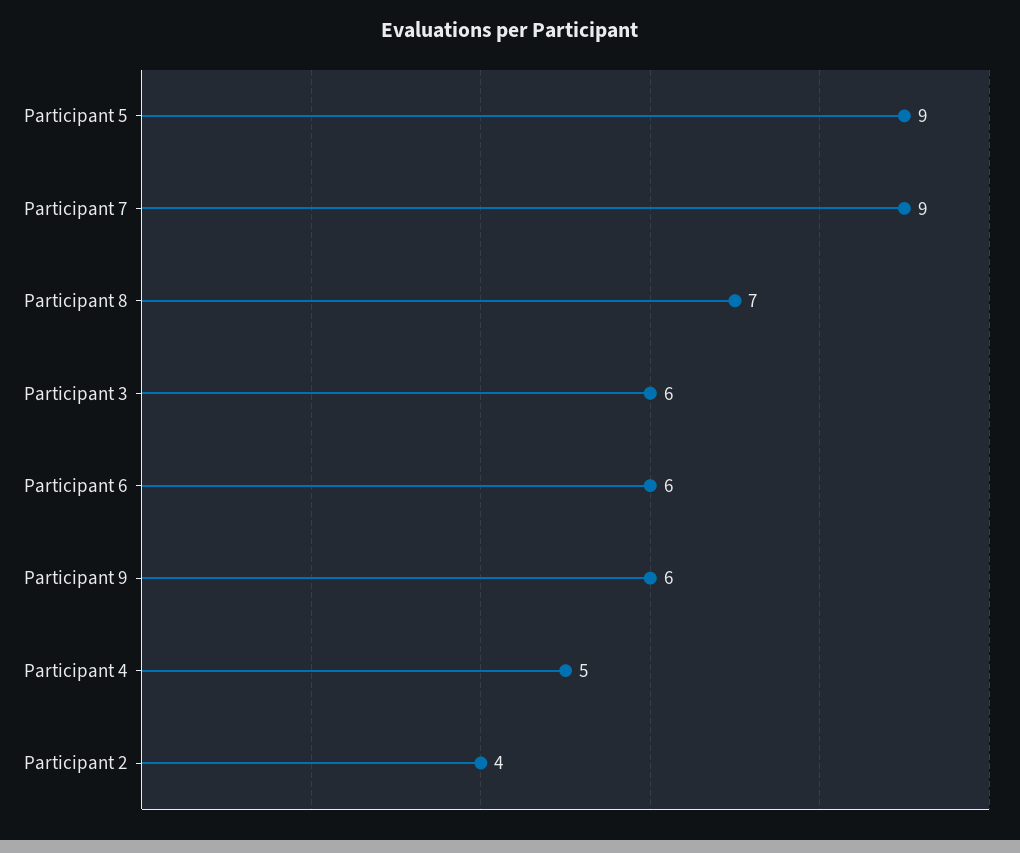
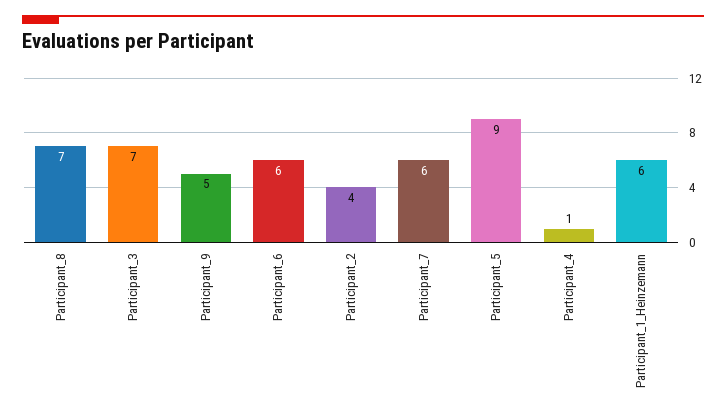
Participant 7: 9 -> 6
Participant 3: 6 -> 7
Participant 9: 6 -> 5
Participant 4: 5 -> 1
Participant_1_Heinzemann: none -> 6

